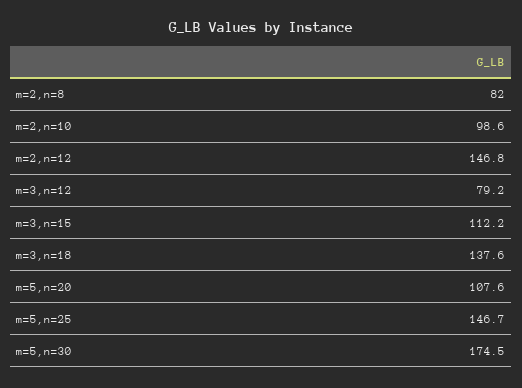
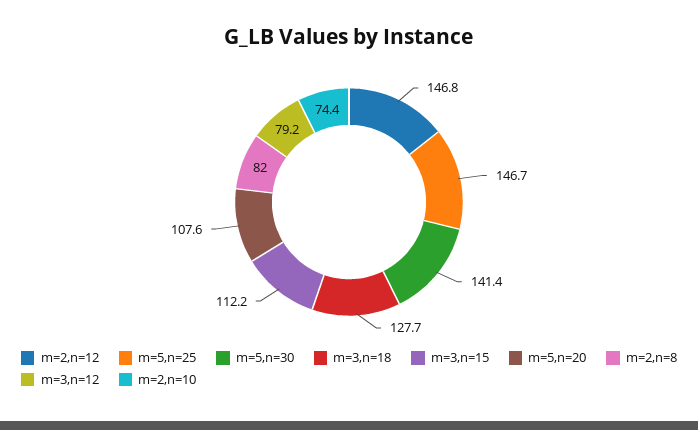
m=2,n=10: 98.6 -> 74.4
m=3,n=18: 137.6 -> 127.7
m=5,n=30: 174.5 -> 141.4

